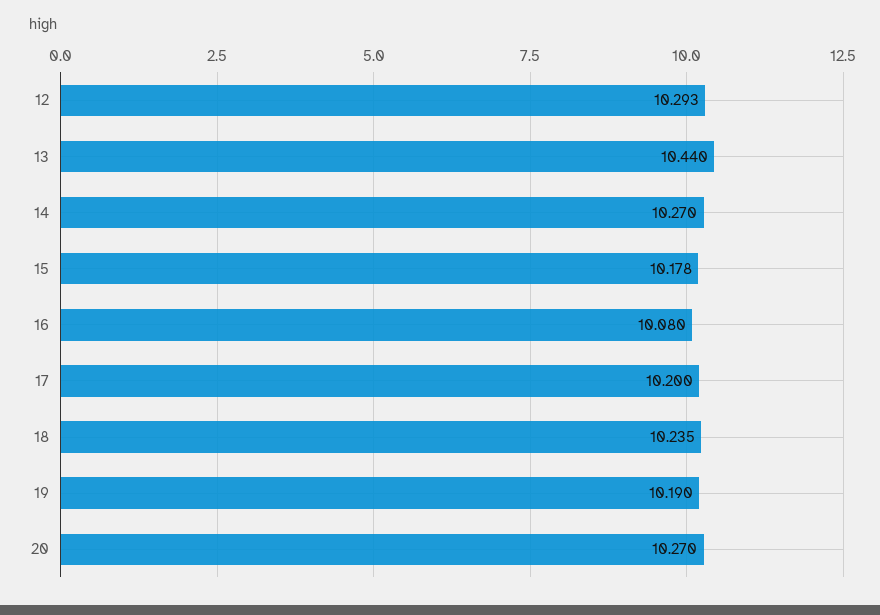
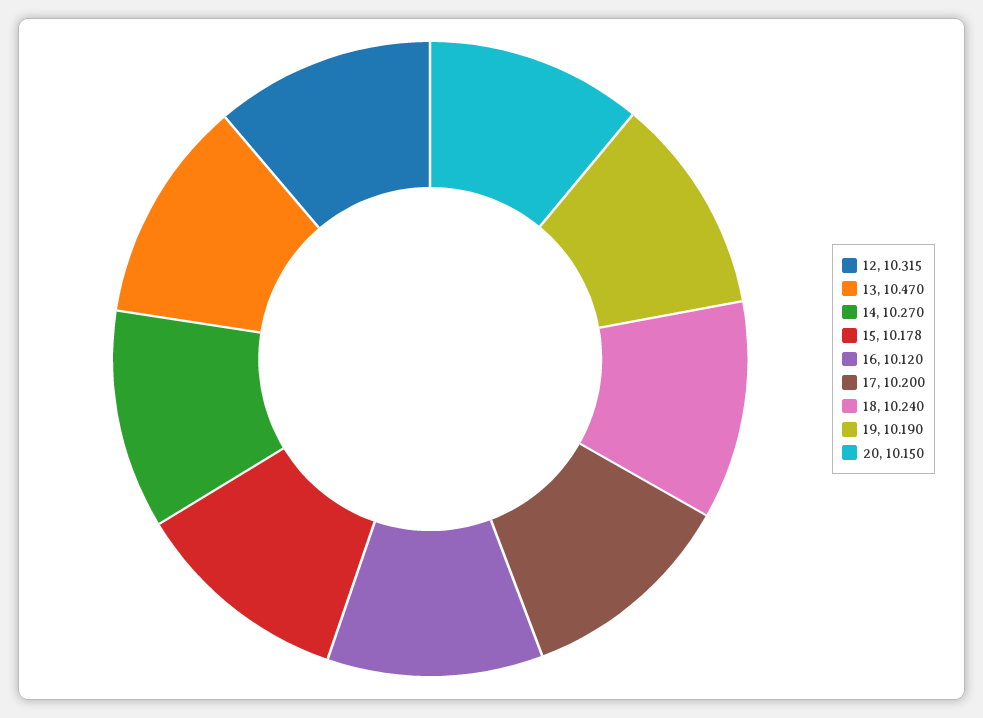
12: 10.293 -> 10.315
13: 10.44 -> 10.47
16: 10.08 -> 10.12
18: 10.235 -> 10.24
20: 10.27 -> 10.15

